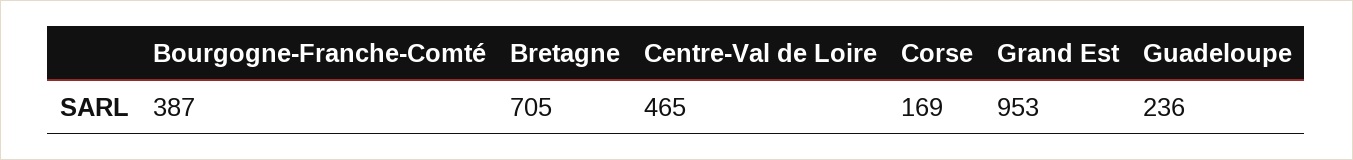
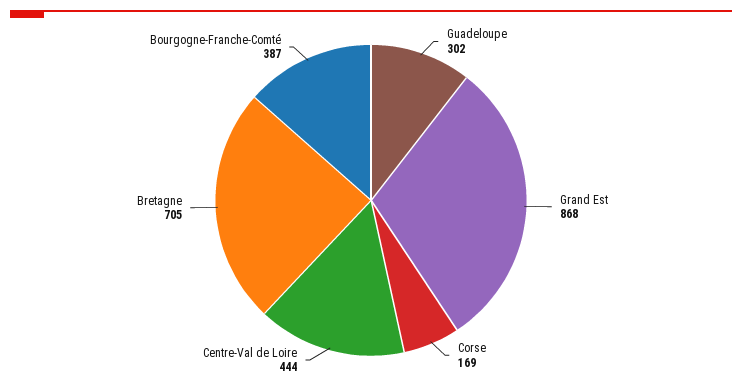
Centre-Val de Loire: 465 -> 444
Grand Est: 953 -> 868
Guadeloupe: 236 -> 302

